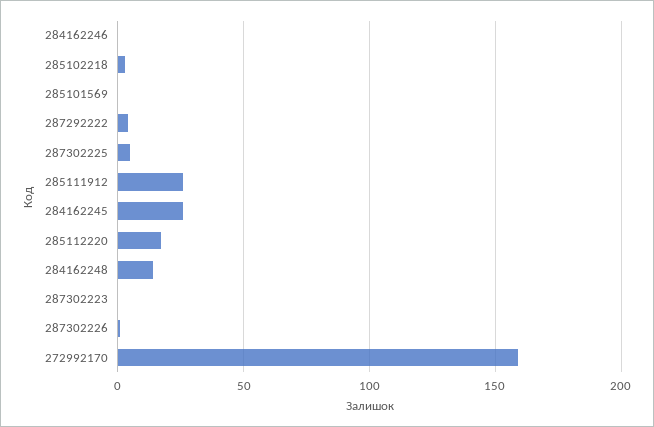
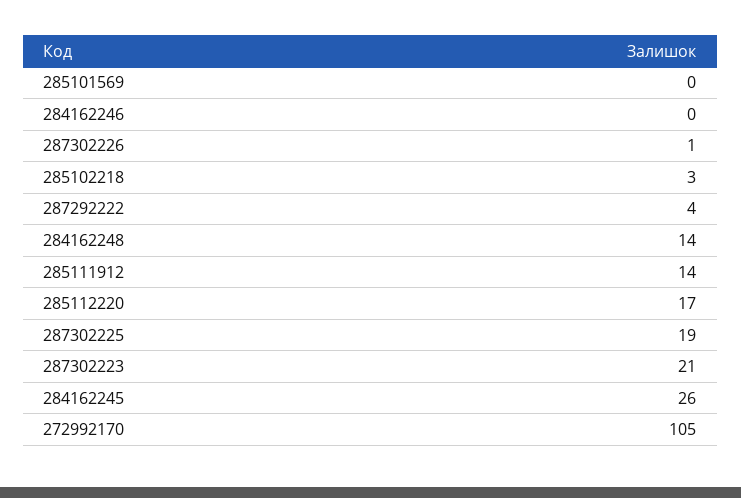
287302225: 5 -> 19
285111912: 25 -> 14
287302223: 0 -> 21
272992170: 160 -> 105

